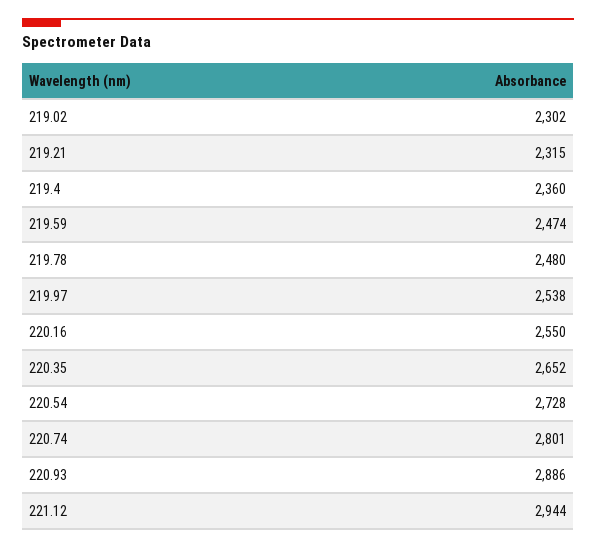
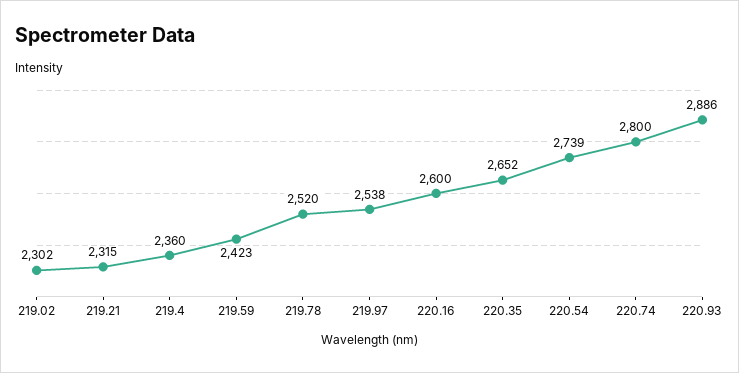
219.59: 2474 -> 2423
219.78: 2480 -> 2520
220.16: 2550 -> 2600
220.54: 2728 -> 2739
220.74: 2801 -> 2800
221.12: 2944 -> none

